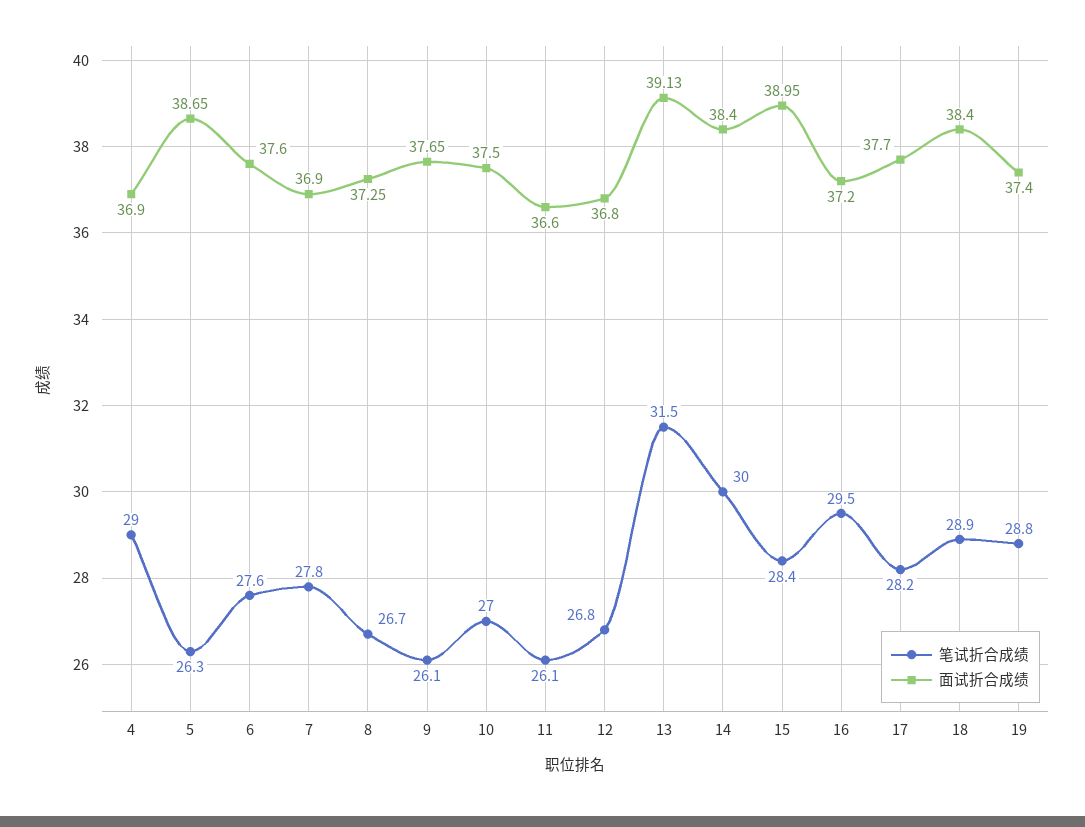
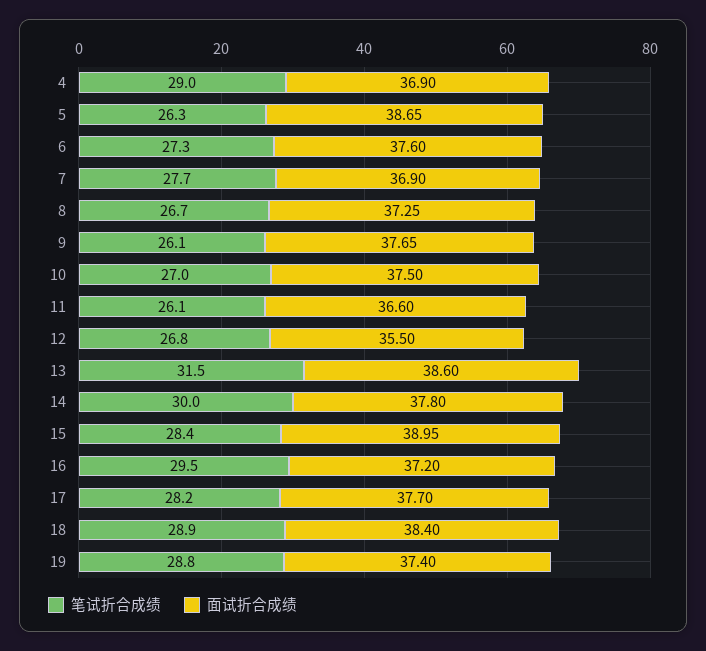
笔试折合成绩, 6: 27.6 -> 27.3
笔试折合成绩, 7: 27.8 -> 27.7
面试折合成绩, 12: 36.8 -> 35.5
面试折合成绩, 13: 39.13 -> 38.6
面试折合成绩, 14: 38.4 -> 37.8

